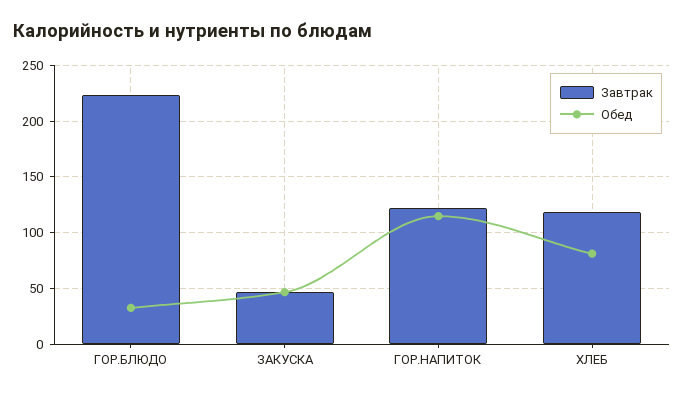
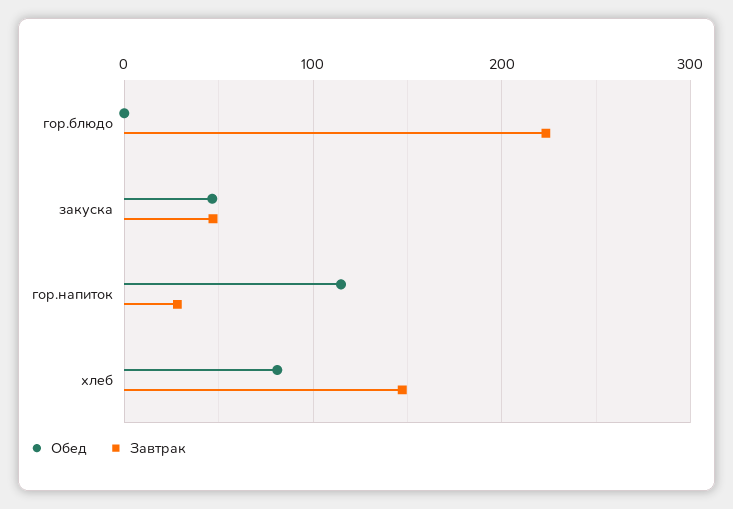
Обед, ГОР.БЛЮДО: 30 -> 0
Завтрак, ГОР.НАПИТОК: 120 -> 30
Завтрак, ХЛЕБ: 120 -> 150

